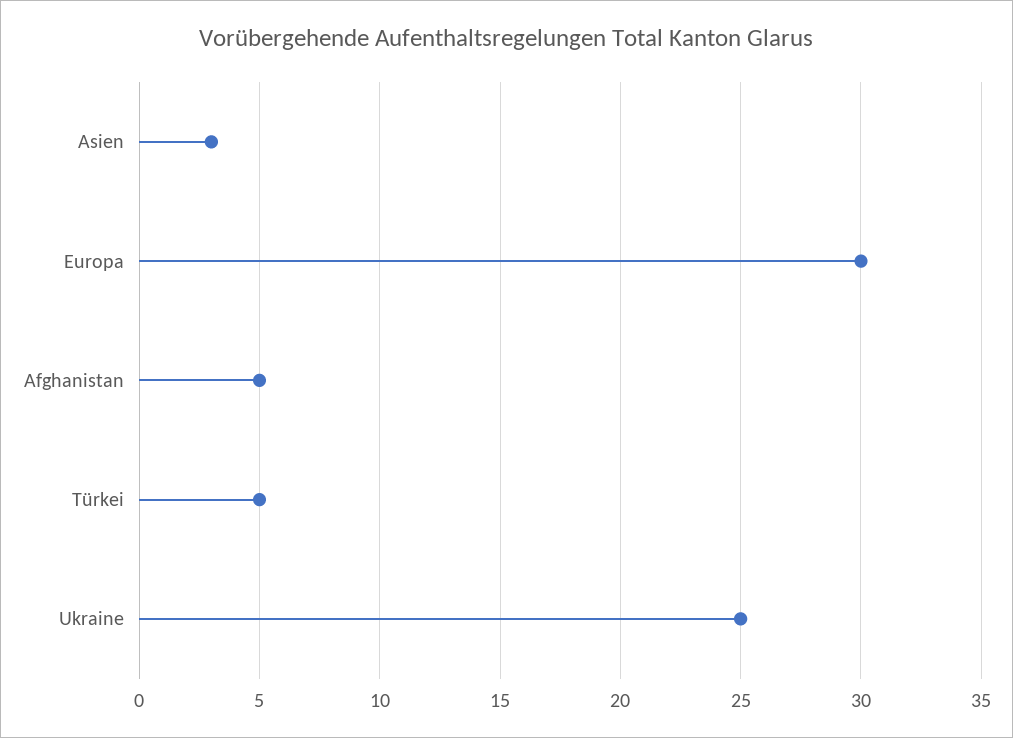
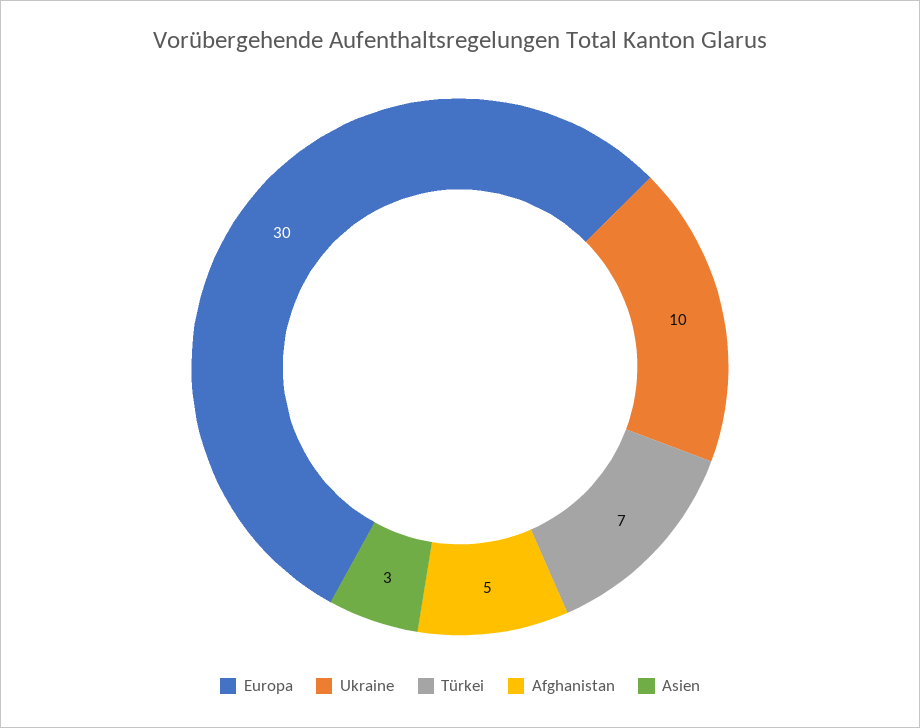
Türkei: 5 -> 7
Ukraine: 25 -> 10

